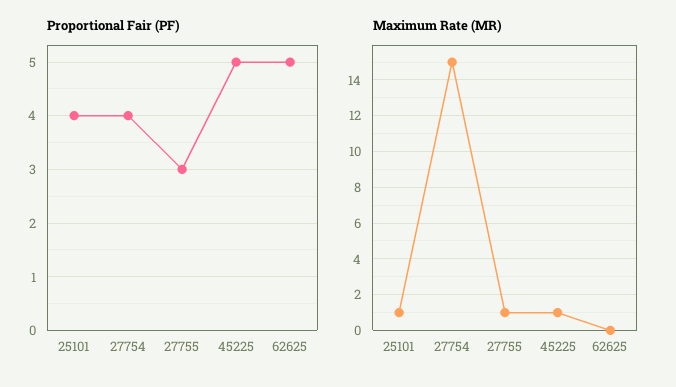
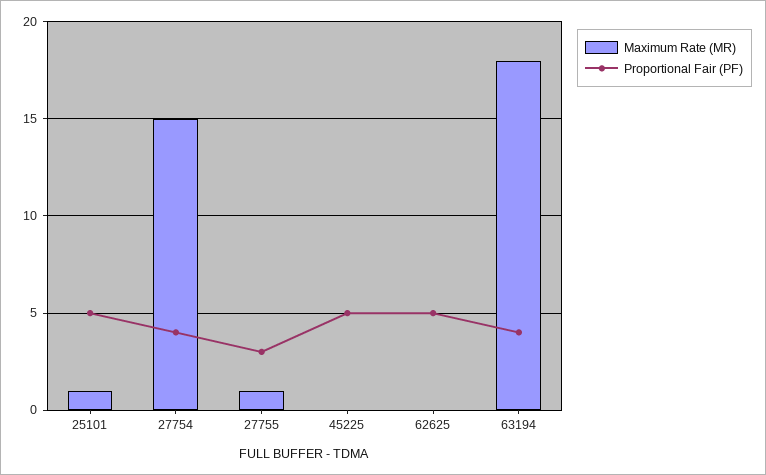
Proportional Fair (PF), 25101: 4 -> 5
Maximum Rate (MR), 45225: 1 -> 0
Maximum Rate (MR), 63194: none -> 18
Proportional Fair (PF), 63194: none -> 4

